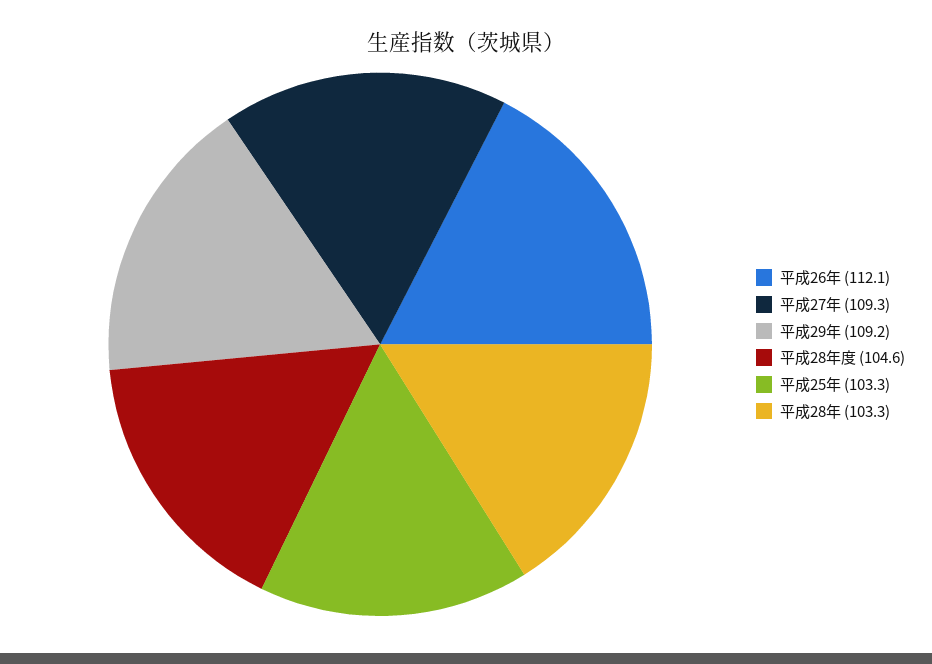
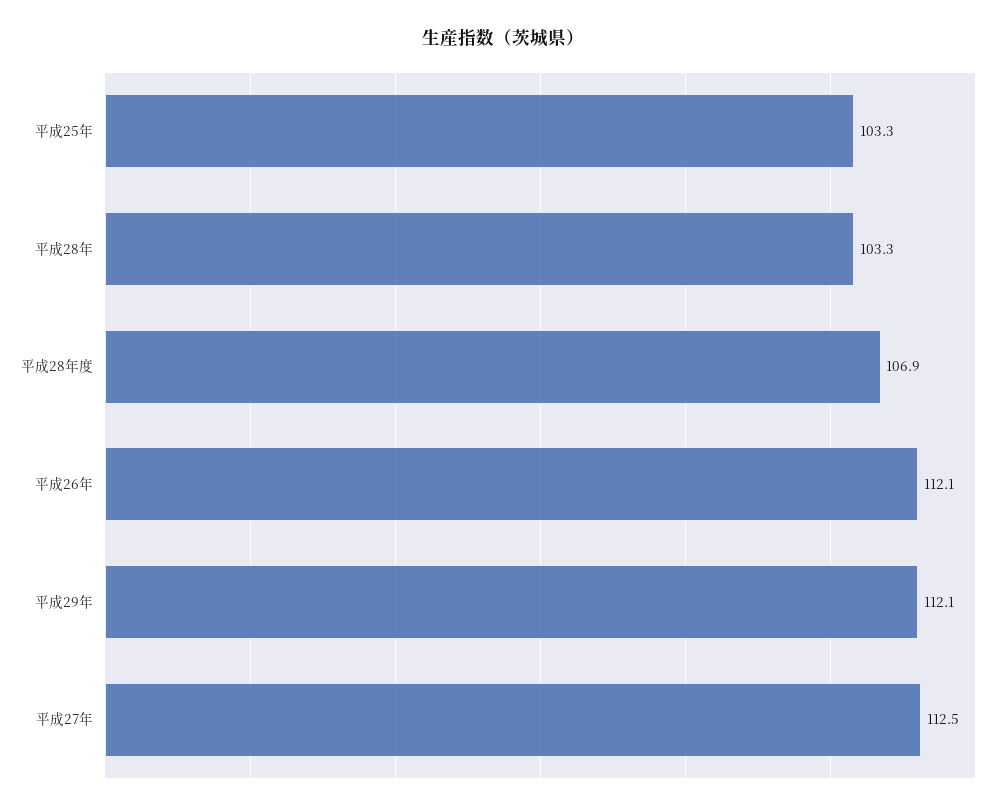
平成27年: 109.3 -> 112.5
平成29年: 109.2 -> 112.1
平成28年度: 104.6 -> 106.9

